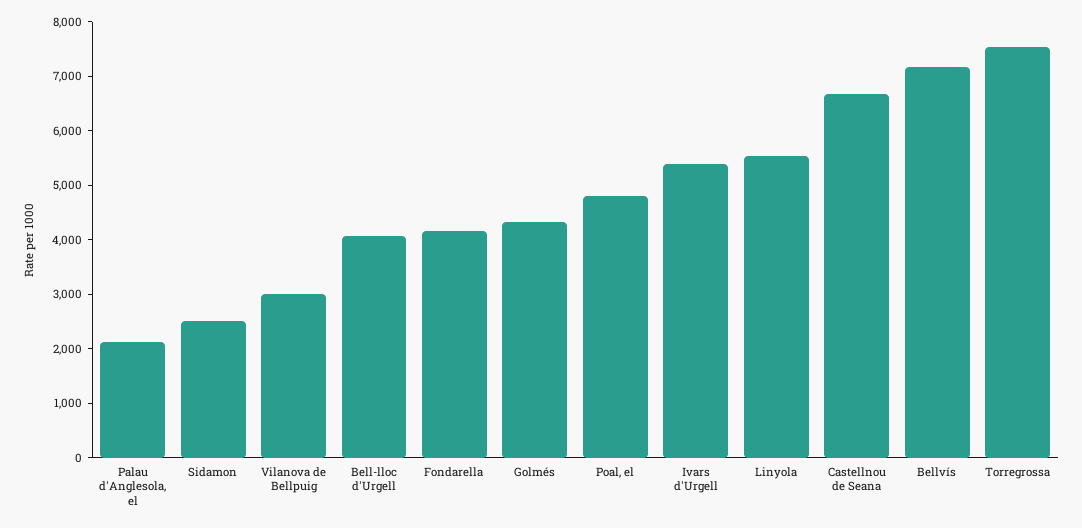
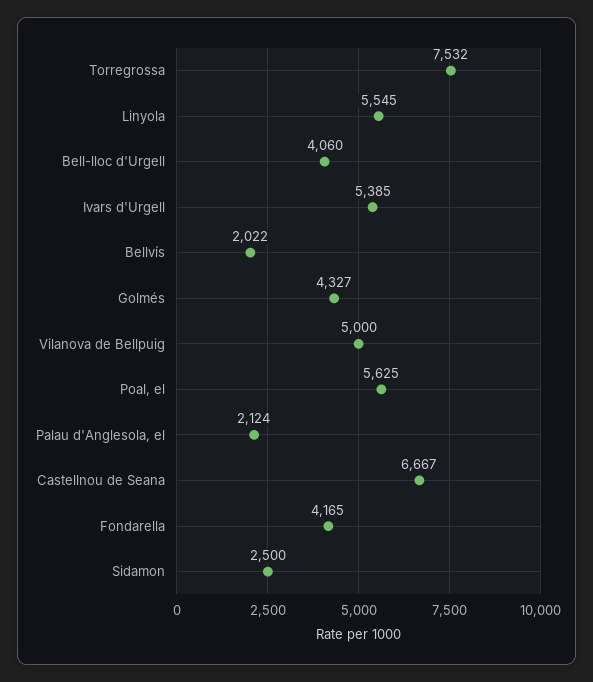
Vilanova de Bellpuig: 3000 -> 5000
Poal, el: 4800 -> 5625
Bellvís: 7200 -> 2022

